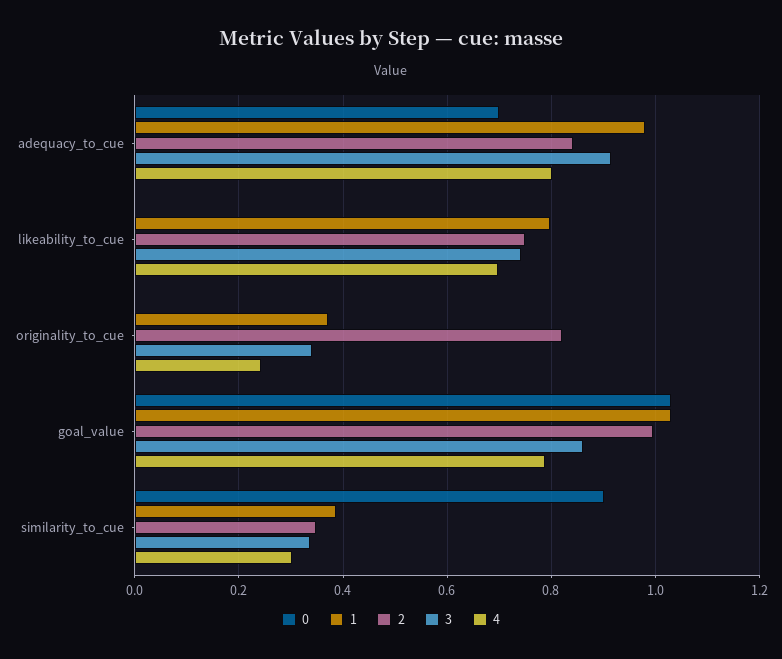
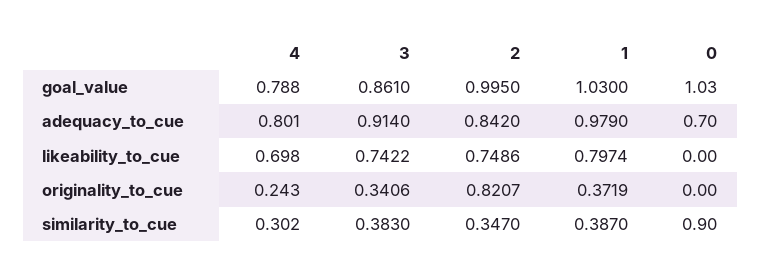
3, similarity_to_cue: 0.34 -> 0.383

